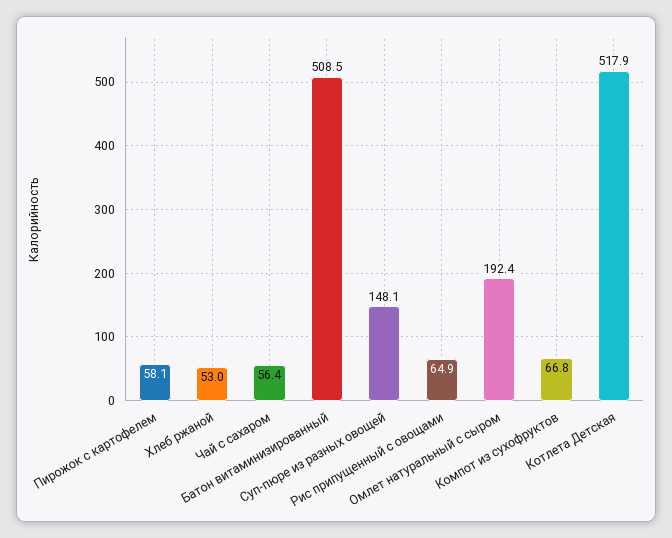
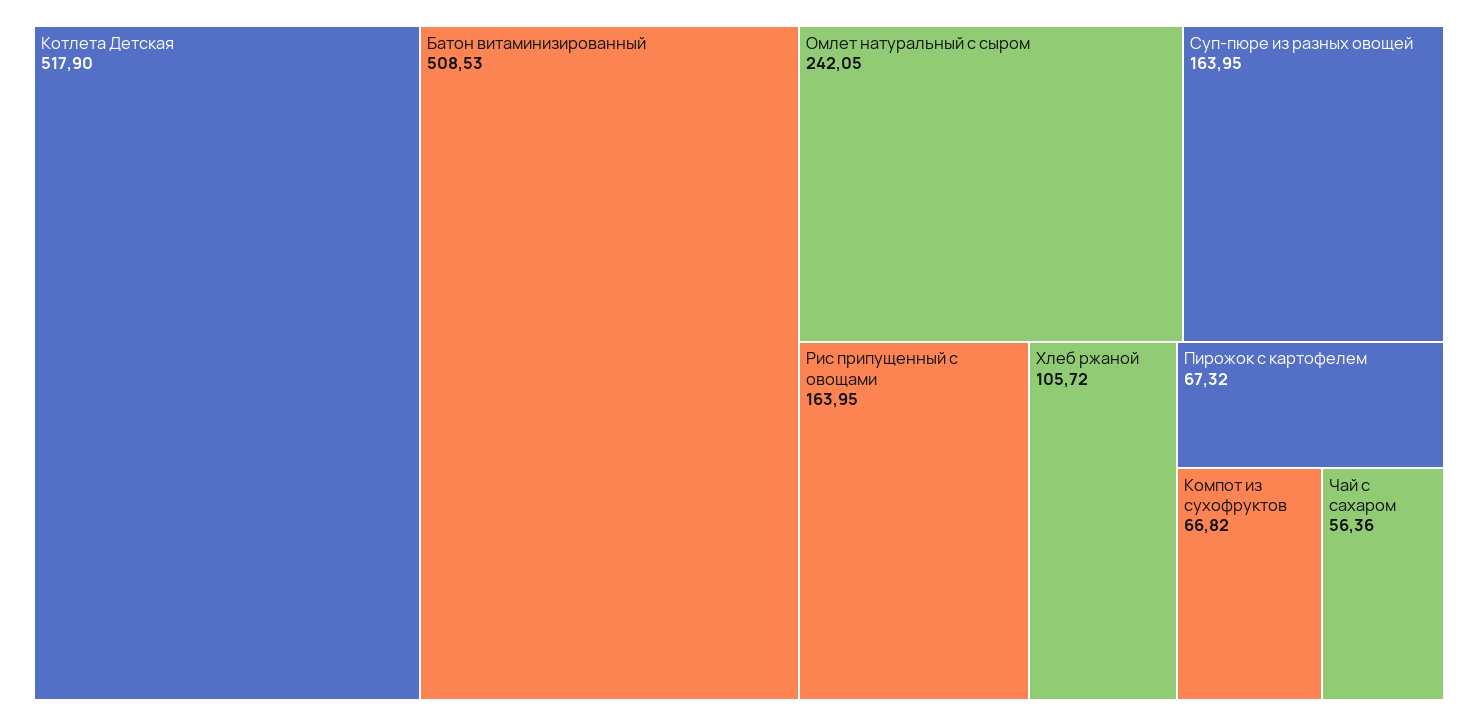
Пирожок с картофелем: 58.1 -> 67.32
Хлеб ржаной: 53 -> 105.72
Суп-пюре из разных овощей: 148.1 -> 163.95
Рис припущенный с овощами: 64.9 -> 163.95
Омлет натуральный с сыром: 192.4 -> 242.05

